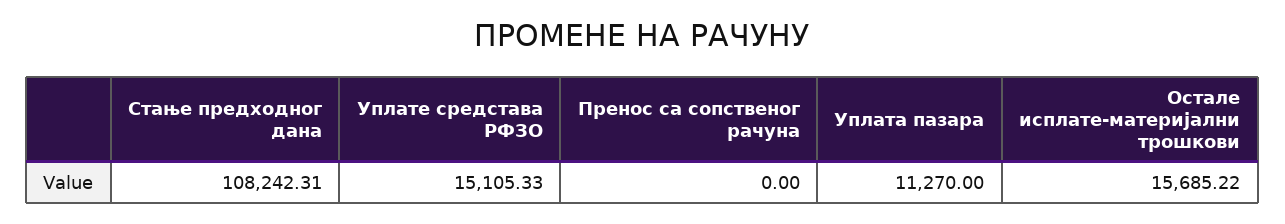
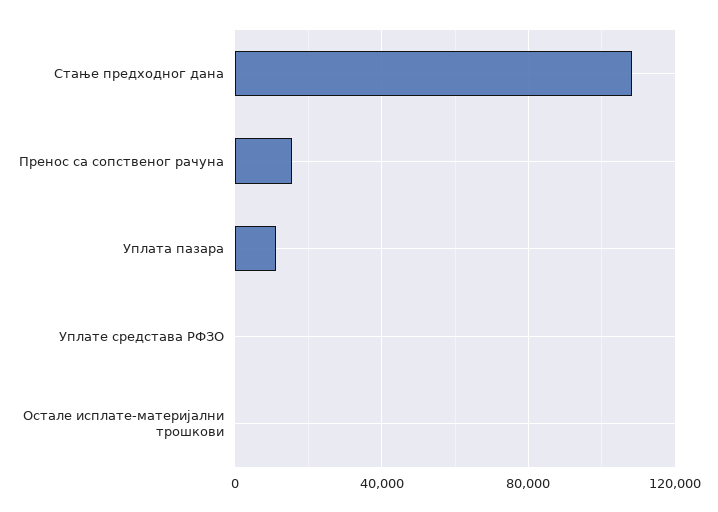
Уплате средстава РФЗО: 15105.33 -> 0
Пренос са сопственог рачуна: 0 -> 15000
Остале исплате-материјални трошкови: 15685.22 -> 0

